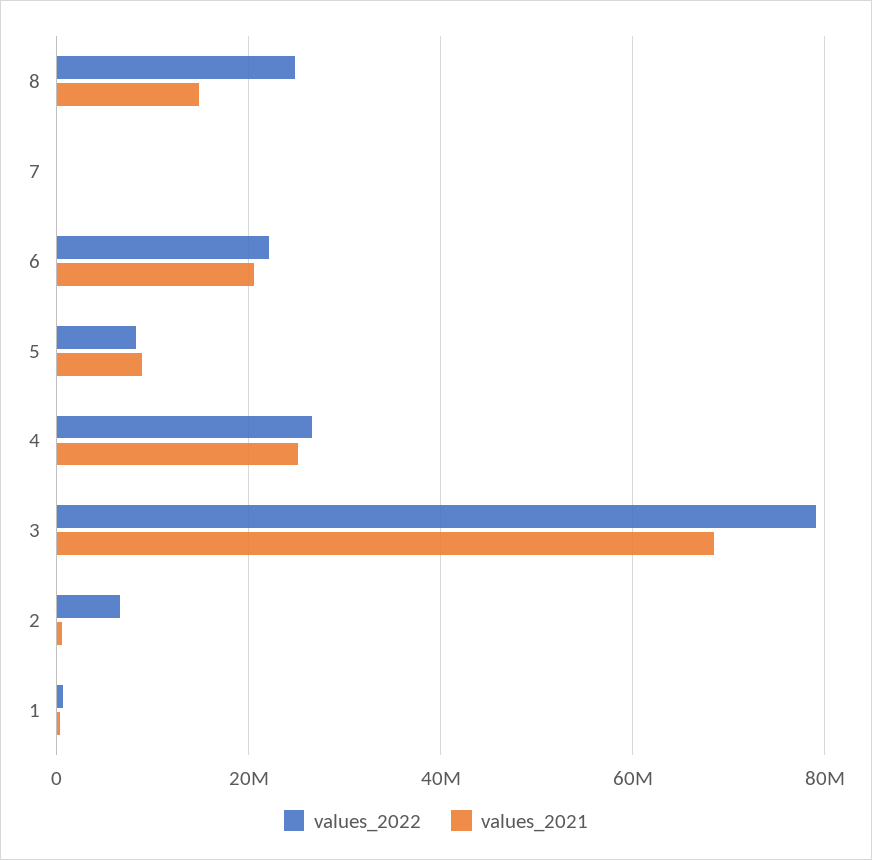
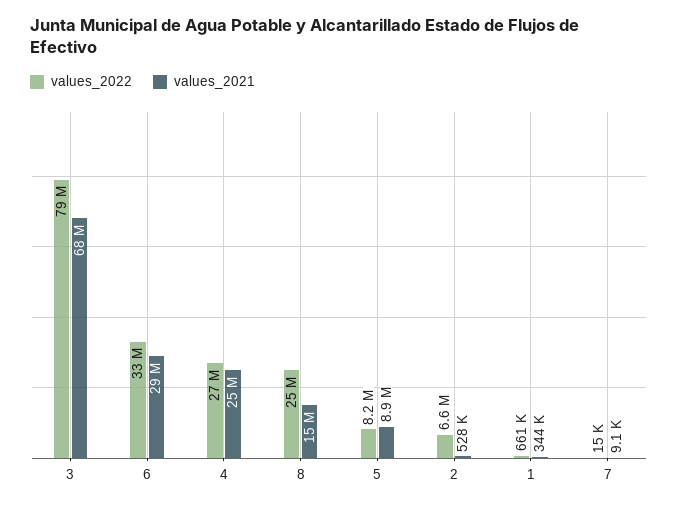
values_2022, 6: 22000000 -> 33000000
values_2021, 6: 20000000 -> 29000000

